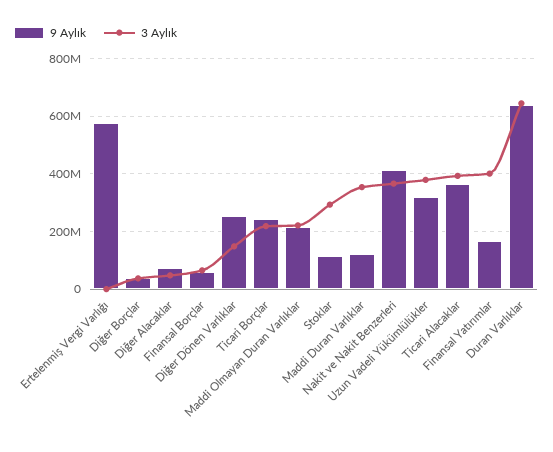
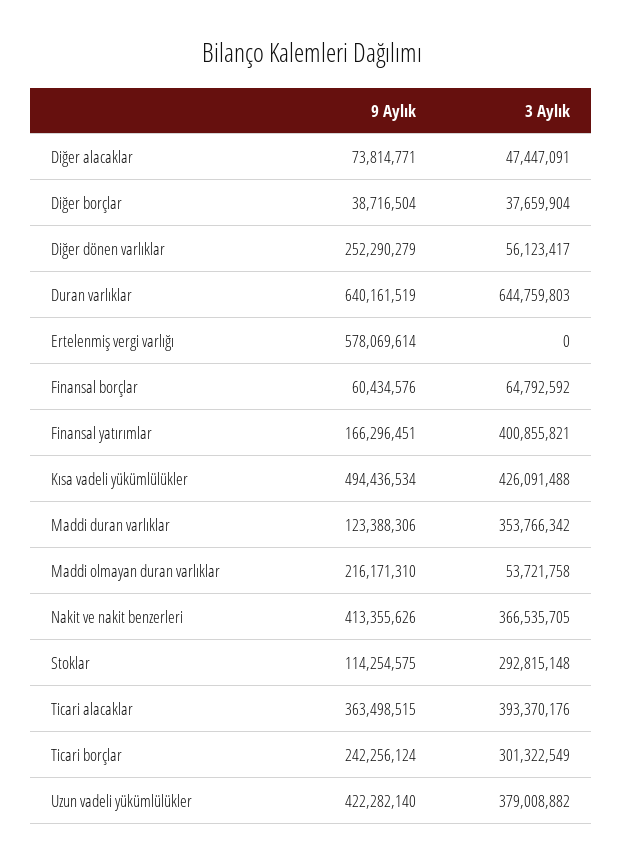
3 Aylık, Diğer Dönen Varlıklar: 150000000 -> 56123417
3 Aylık, Ticari Borçlar: 225000000 -> 301322549
3 Aylık, Maddi Olmayan Duran Varlıklar: 225000000 -> 53721758
9 Aylık, Uzun Vadeli Yükümlülükler: 325000000 -> 422282140
9 Aylık, Kısa vadeli yükümlülükler: none -> 494436534
3 Aylık, Kısa vadeli yükümlülükler: none -> 426091488

